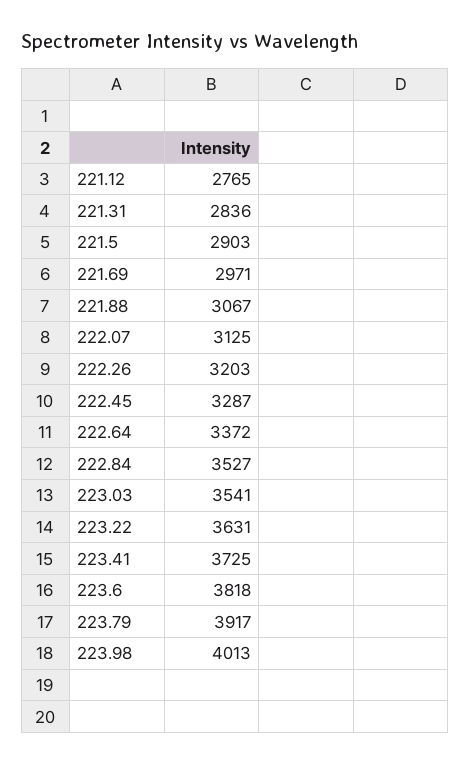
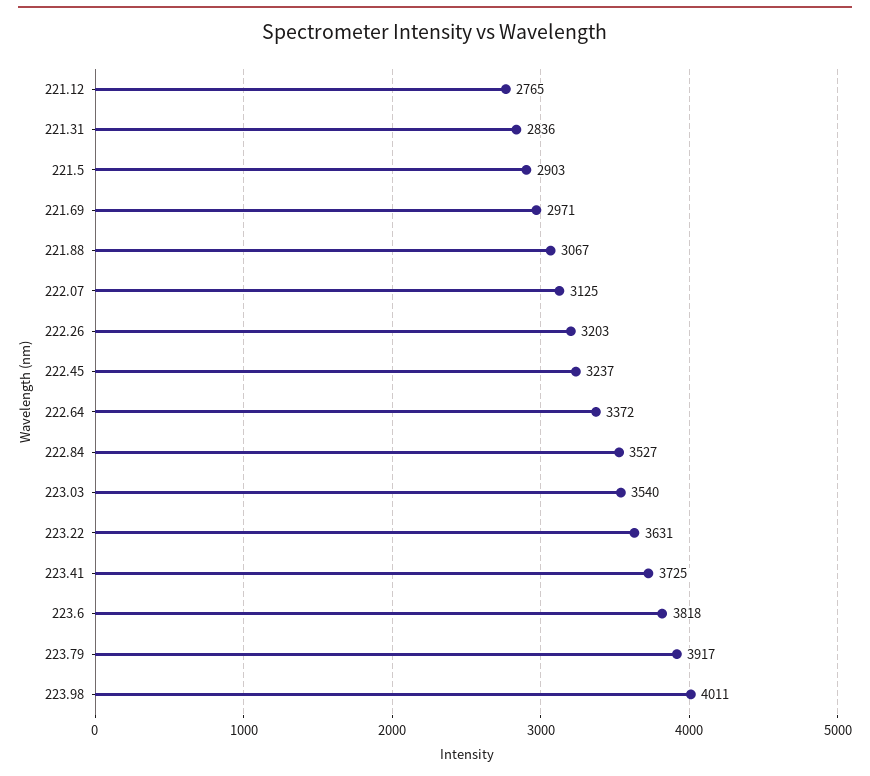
222.45: 3287 -> 3237
223.03: 3541 -> 3540
223.98: 4013 -> 4011

